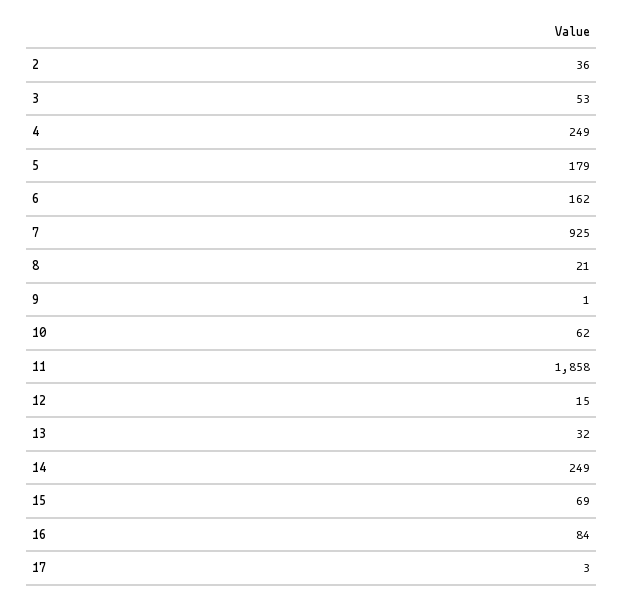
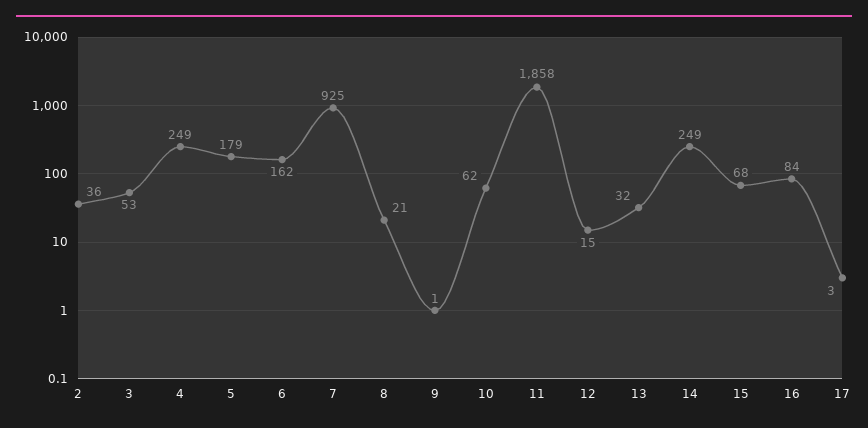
15: 69 -> 68

